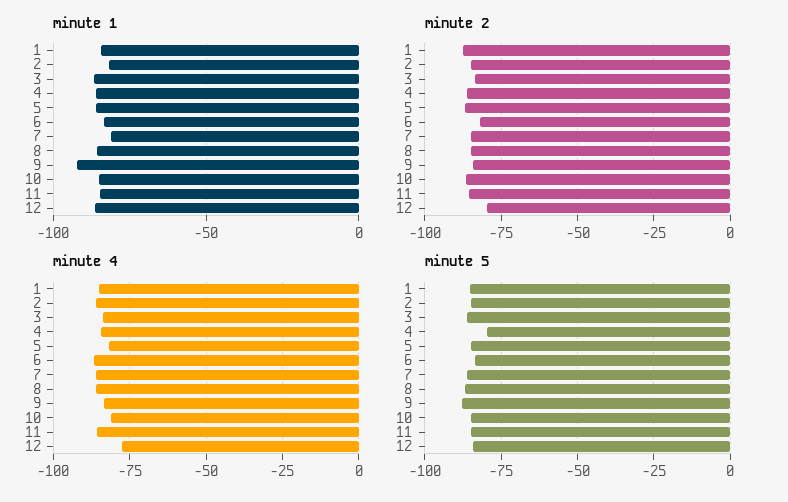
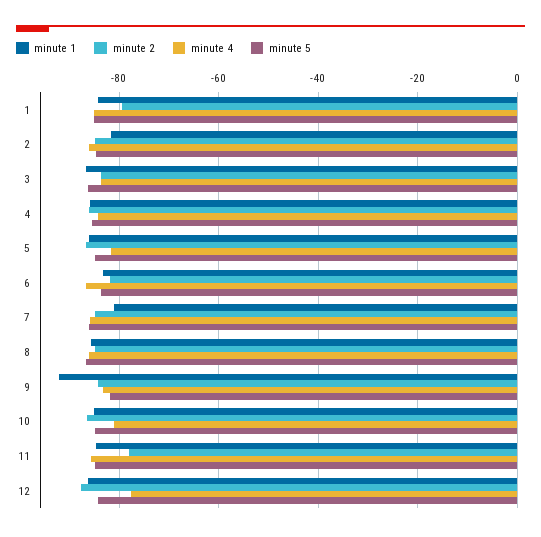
minute 2, 1: -87.5 -> -80
minute 2, 11: -85 -> -78
minute 2, 12: -80 -> -88
minute 5, 4: -80 -> -86
minute 5, 9: -87.5 -> -82

